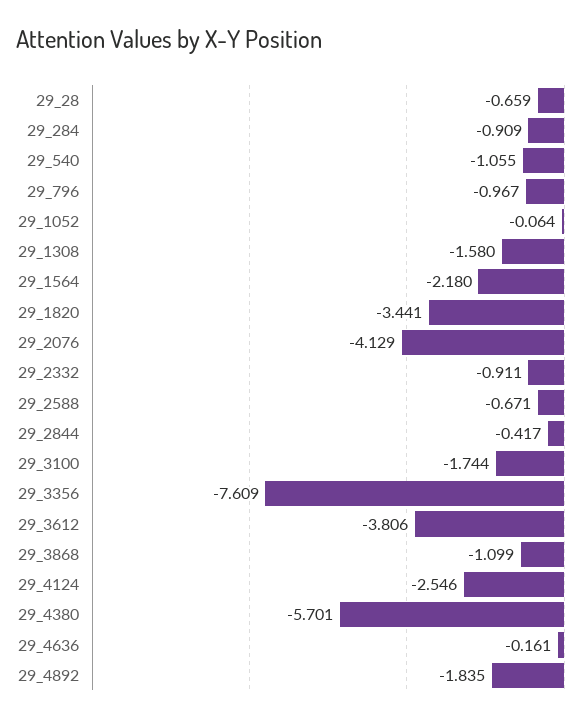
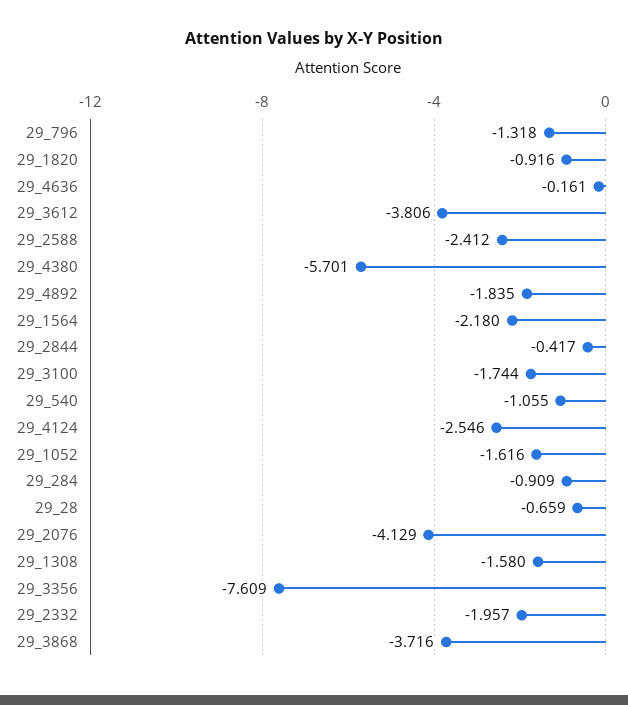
29_796: -0.967 -> -1.318
29_1052: -0.064 -> -1.616
29_1820: -3.441 -> -0.916
29_2332: -0.911 -> -1.957
29_2588: -0.671 -> -2.412
29_3868: -1.099 -> -3.716

